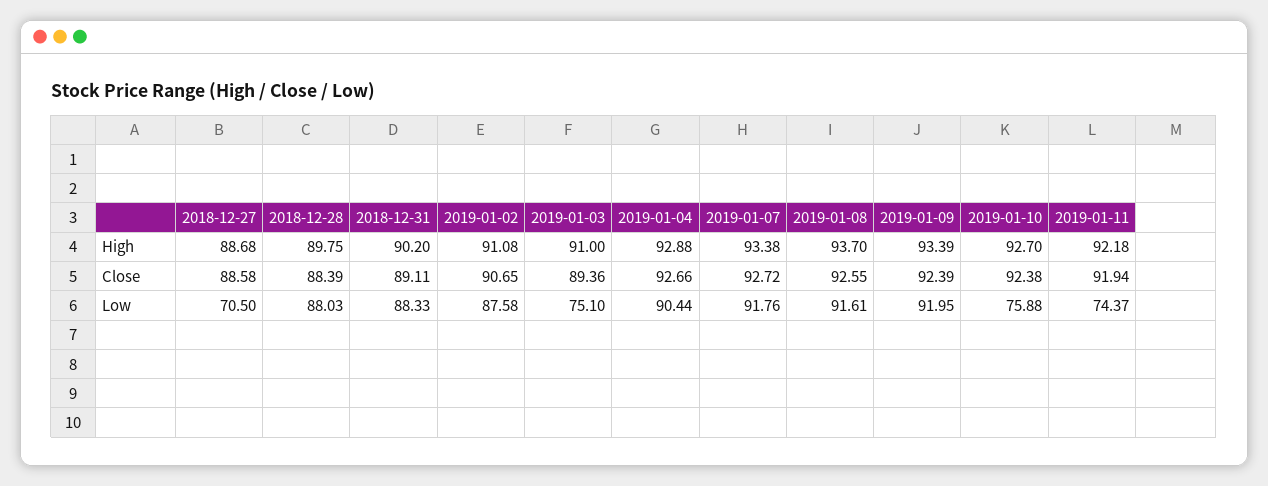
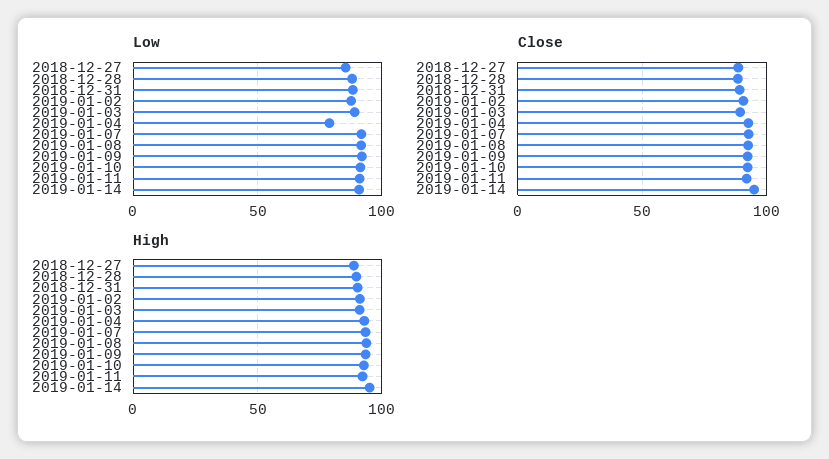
Low, 2018-12-27: 70.5 -> 85
Low, 2019-01-03: 75.1 -> 90
Low, 2019-01-04: 90.44 -> 80
Low, 2019-01-10: 75.88 -> 90
Low, 2019-01-11: 74.37 -> 90
Low, 2019-01-14: none -> 90
Close, 2019-01-14: none -> 95
High, 2019-01-14: none -> 95

